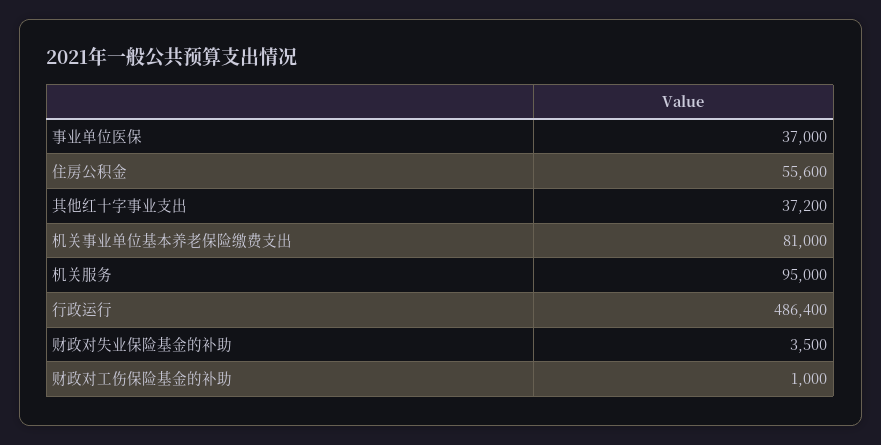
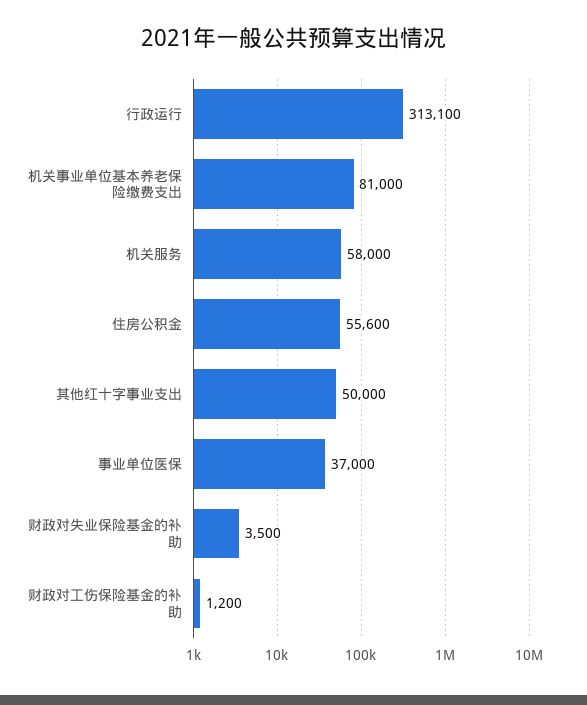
其他红十字事业支出: 37200 -> 50000
机关服务: 95000 -> 58000
行政运行: 486400 -> 313100
财政对工伤保险基金的补助: 1000 -> 1200

